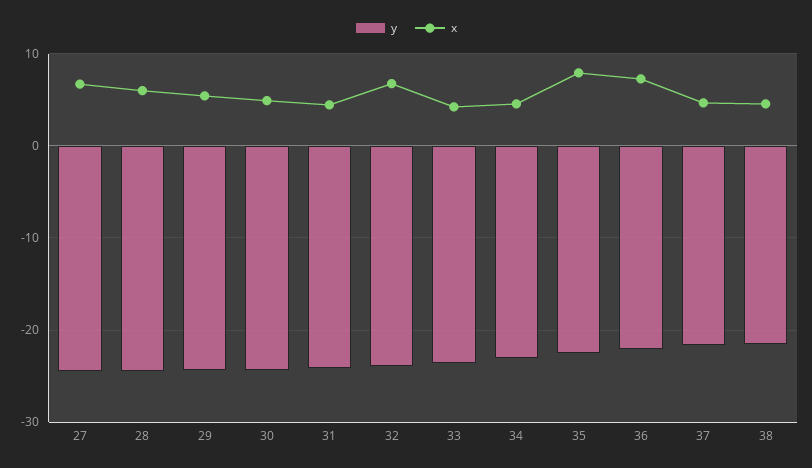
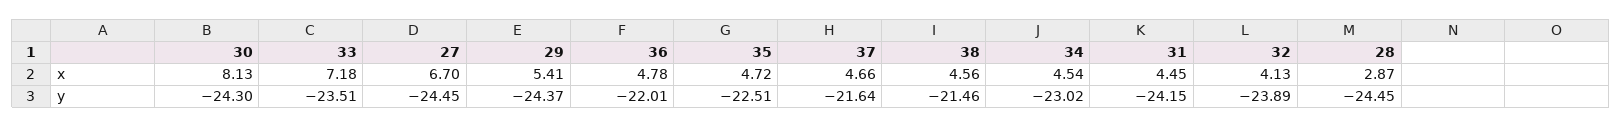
x, 28: 6 -> 2.87
x, 30: 5 -> 8.13
x, 32: 7 -> 4.13
x, 33: 4 -> 7.18
x, 35: 8 -> 4.72
x, 36: 7 -> 4.78

